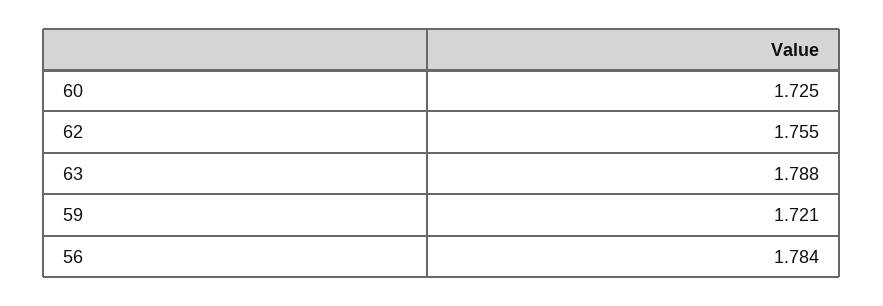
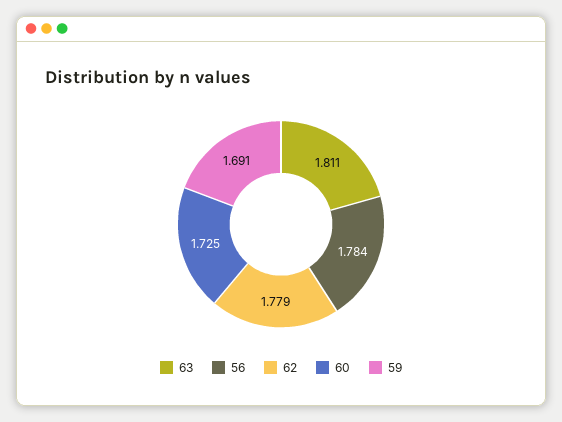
62: 1.755 -> 1.779
63: 1.788 -> 1.811
59: 1.721 -> 1.691

